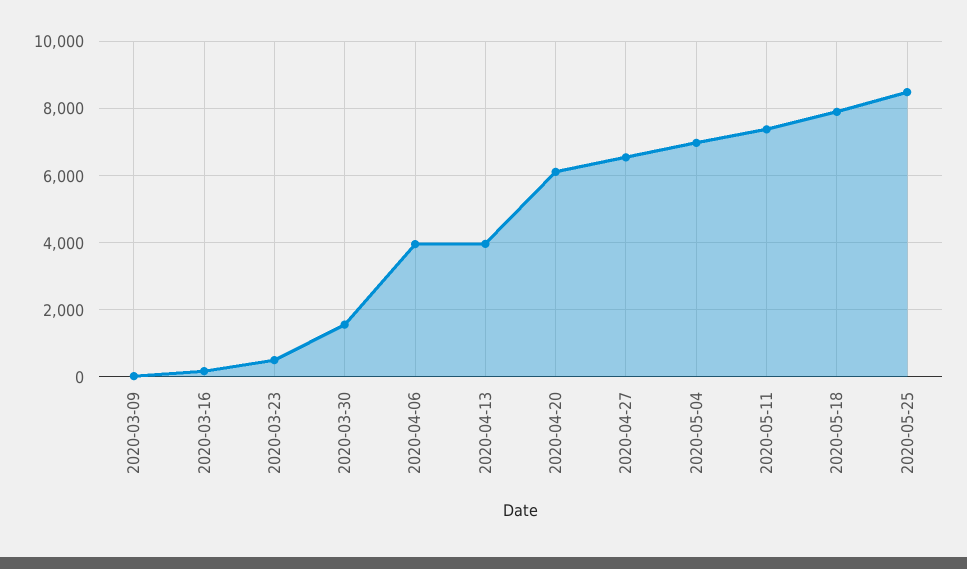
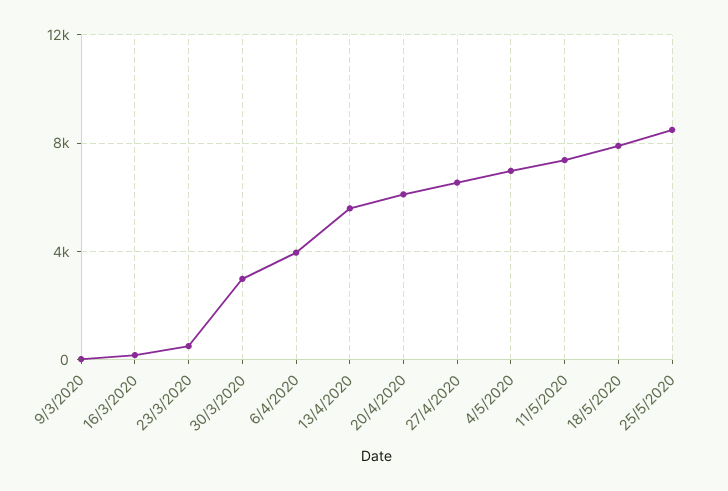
2020-03-30: 1600 -> 3000
2020-04-13: 4000 -> 5500

